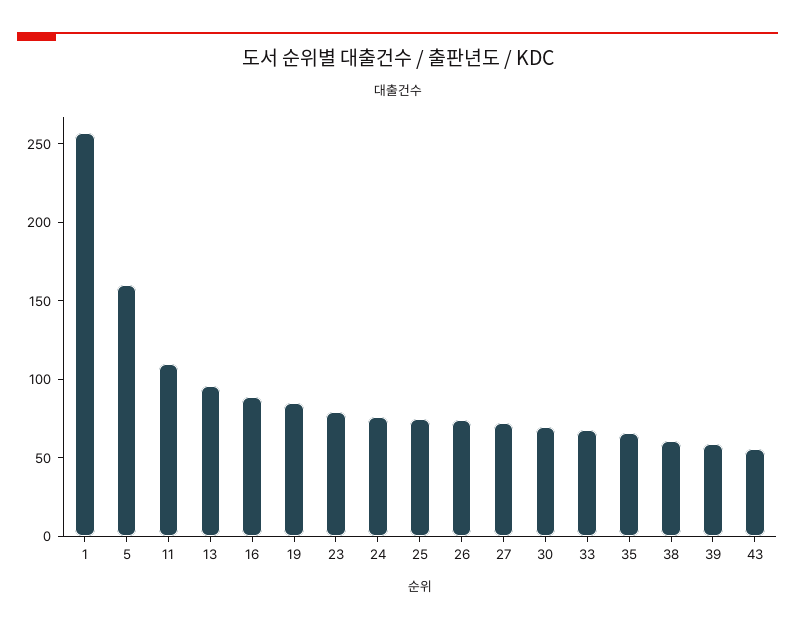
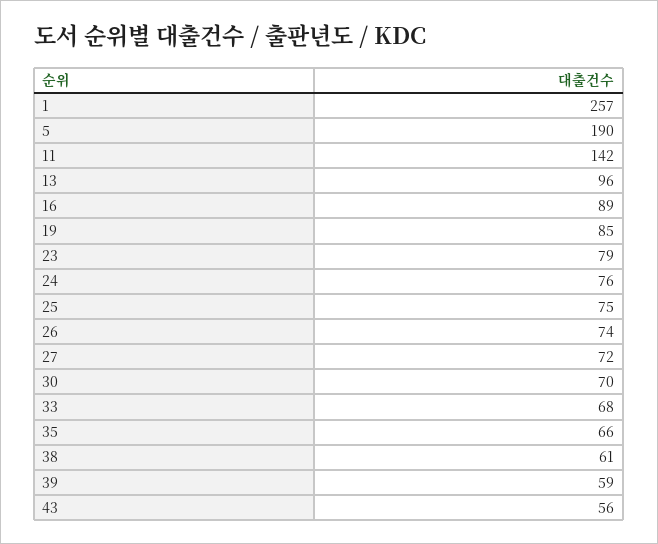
5: 160 -> 190
11: 110 -> 142

